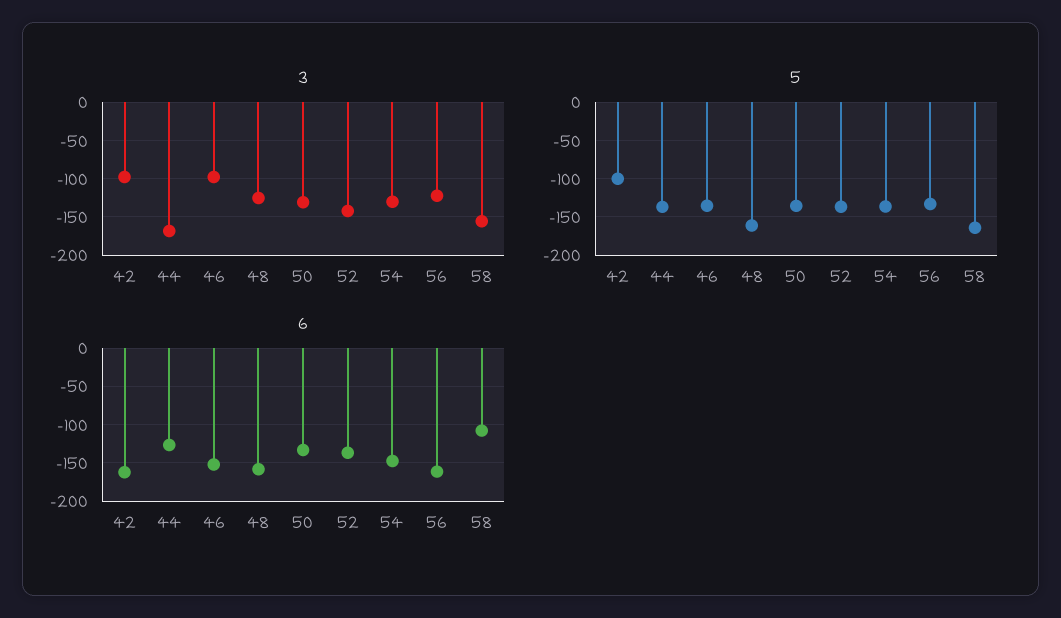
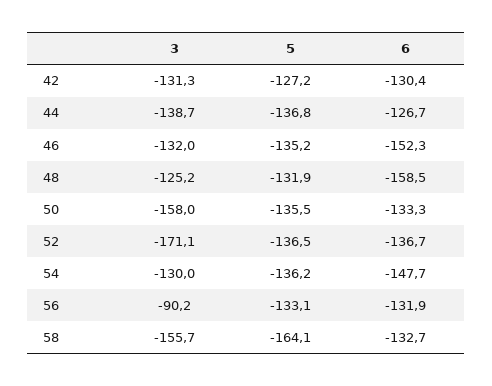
3, 42: -100 -> -131.3
3, 44: -170 -> -138.7
3, 46: -100 -> -132
3, 50: -130 -> -158
3, 52: -140 -> -171.1
3, 56: -120 -> -90.2
5, 42: -100 -> -127.2
5, 48: -160 -> -131.9
6, 42: -160 -> -130.4
6, 56: -160 -> -131.9
6, 58: -110 -> -132.7

